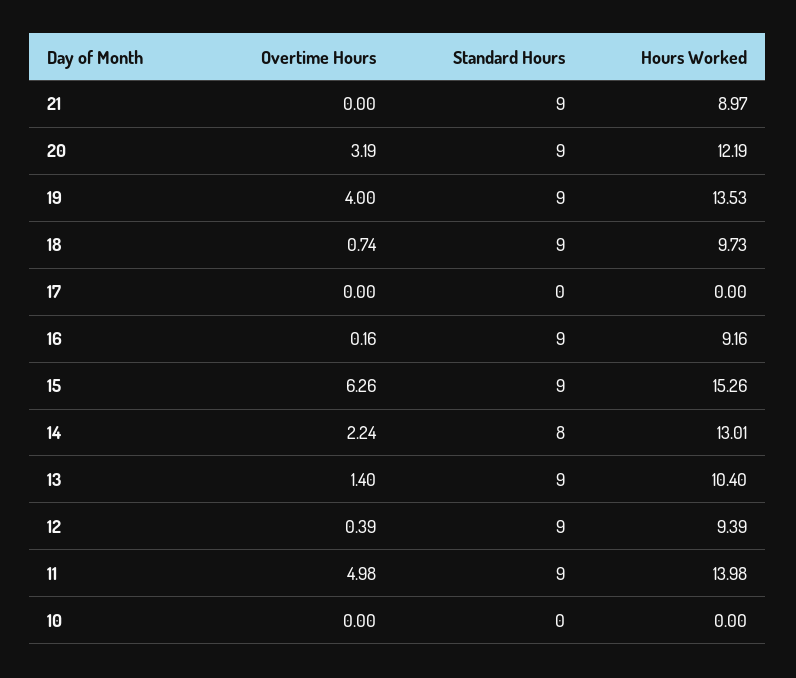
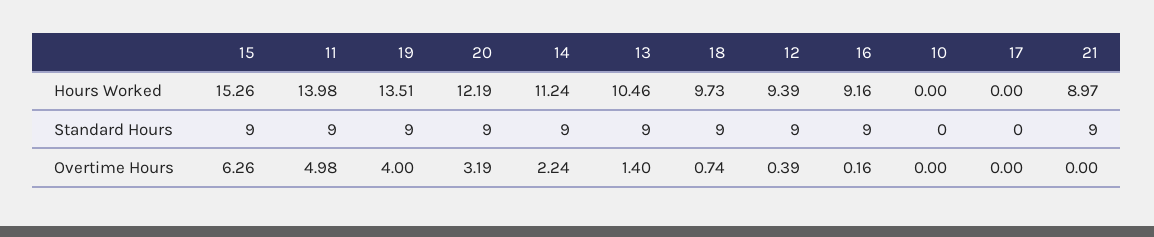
Hours Worked, 19: 13.53 -> 13.51
Standard Hours, 14: 8 -> 9
Hours Worked, 14: 13.01 -> 11.24
Hours Worked, 13: 10.4 -> 10.46

